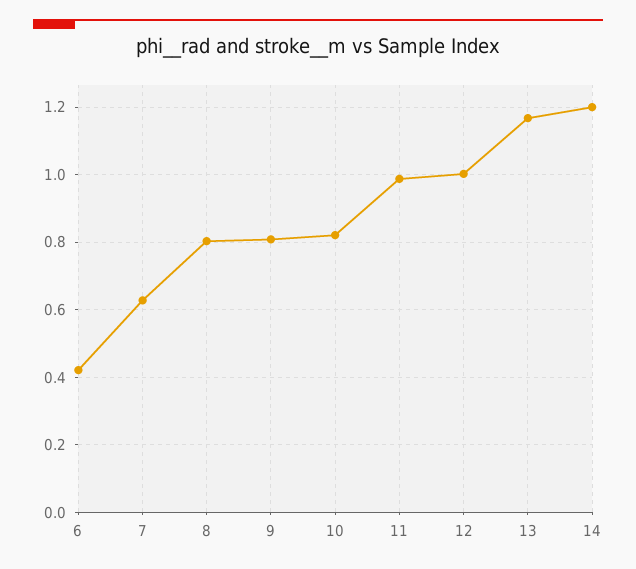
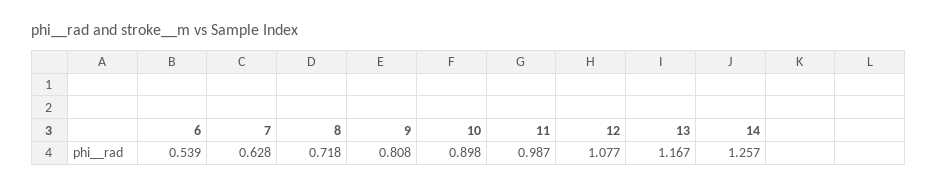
6: 0.42 -> 0.539
8: 0.8 -> 0.718
10: 0.82 -> 0.898
12: 1 -> 1.077
14: 1.2 -> 1.257

